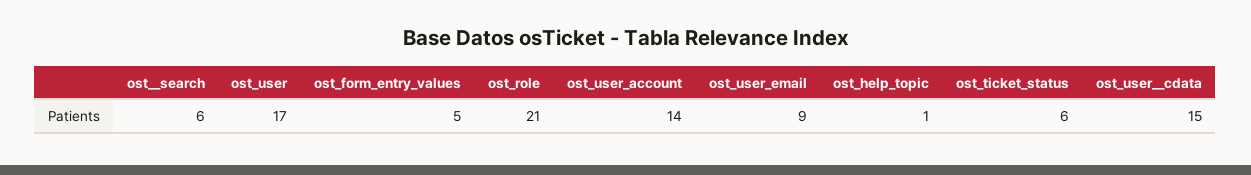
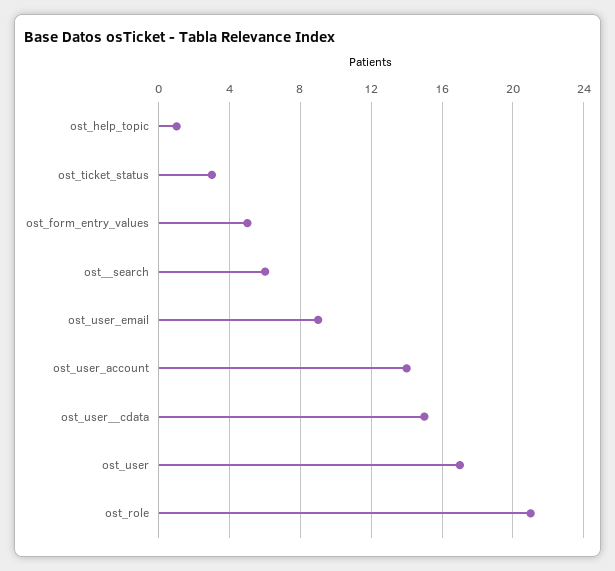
ost_ticket_status: 6 -> 3

